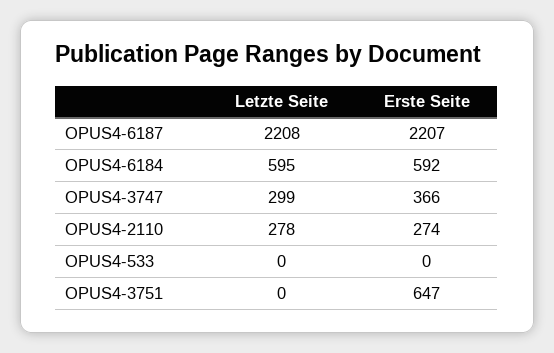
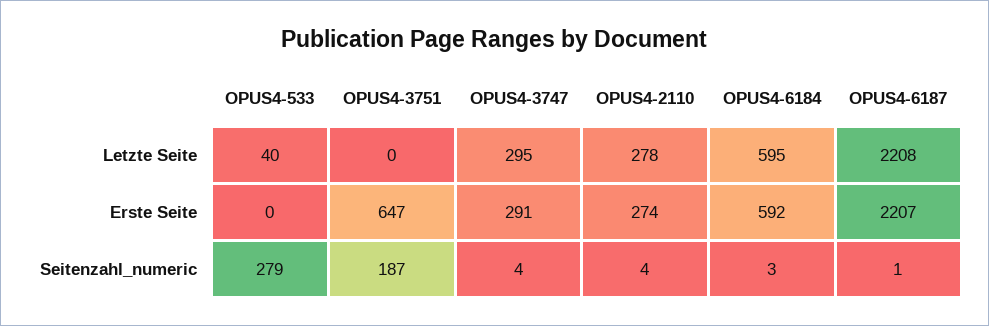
Letzte Seite, OPUS4-3747: 299 -> 295
Erste Seite, OPUS4-3747: 366 -> 291
Letzte Seite, OPUS4-533: 0 -> 40
Seitenzahl_numeric, OPUS4-533: none -> 279
Seitenzahl_numeric, OPUS4-3751: none -> 187
Seitenzahl_numeric, OPUS4-3747: none -> 4
Seitenzahl_numeric, OPUS4-2110: none -> 4
Seitenzahl_numeric, OPUS4-6184: none -> 3
Seitenzahl_numeric, OPUS4-6187: none -> 1

